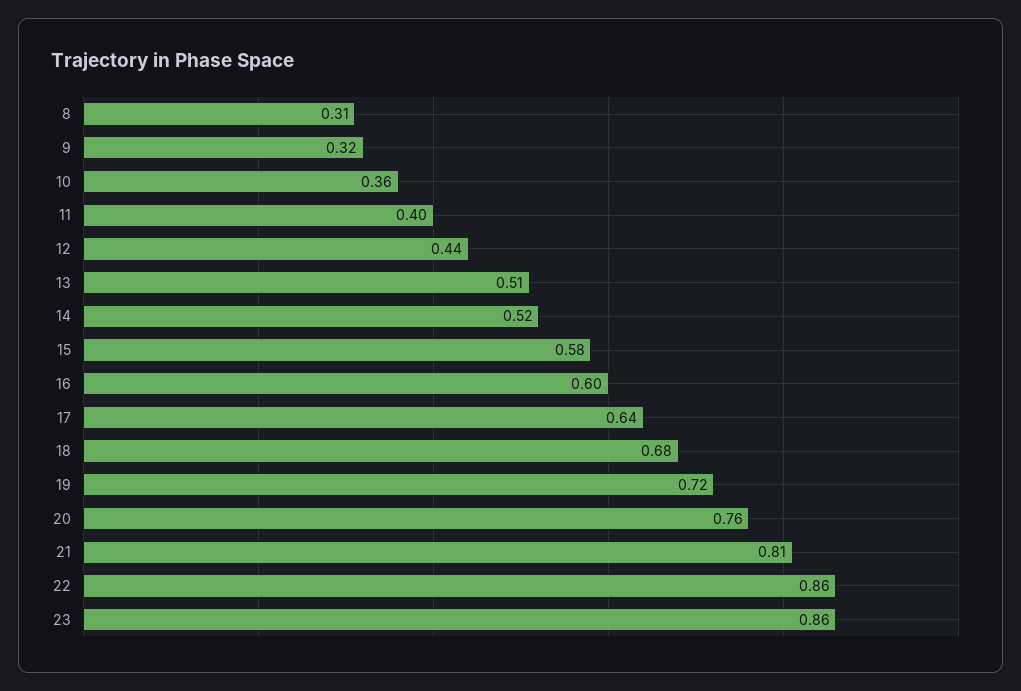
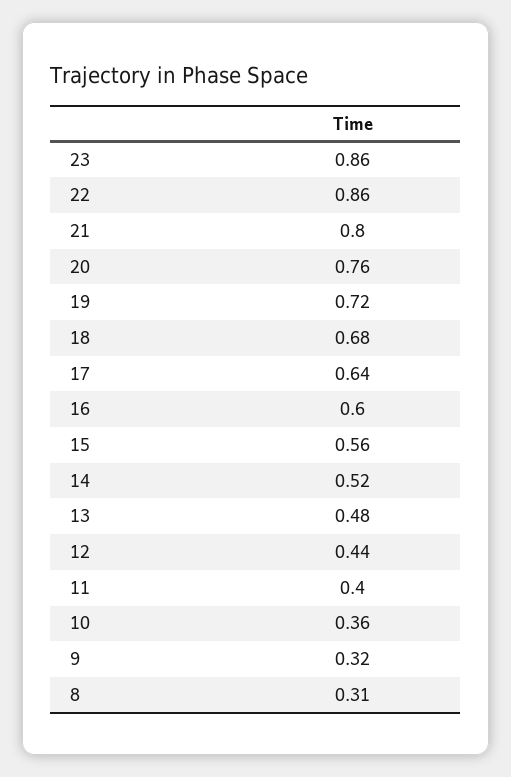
13: 0.51 -> 0.48
15: 0.58 -> 0.56
21: 0.81 -> 0.8

